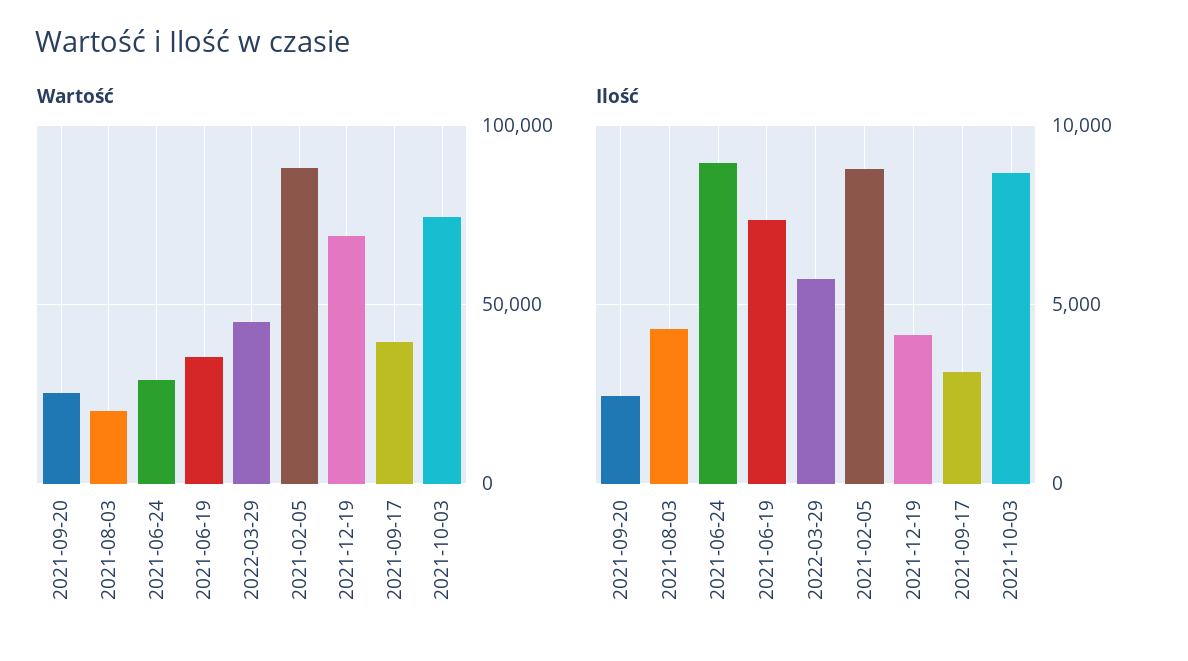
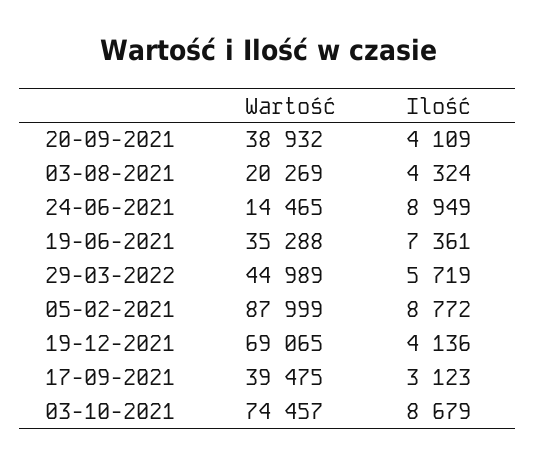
Wartość, 2021-09-20: 25000 -> 38932
Wartość, 2021-06-24: 30000 -> 14465
Ilość, 2021-09-20: 2500 -> 4109

